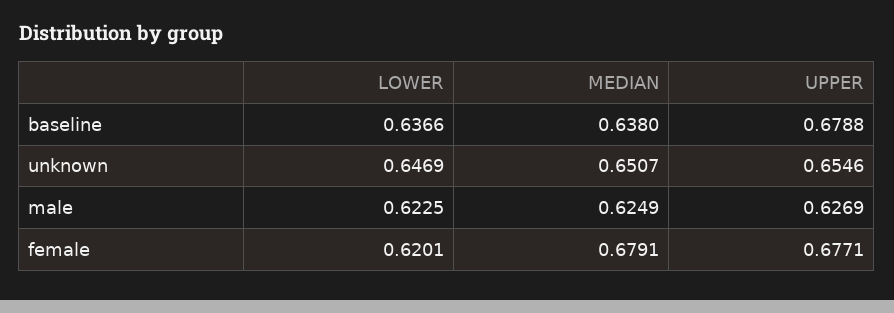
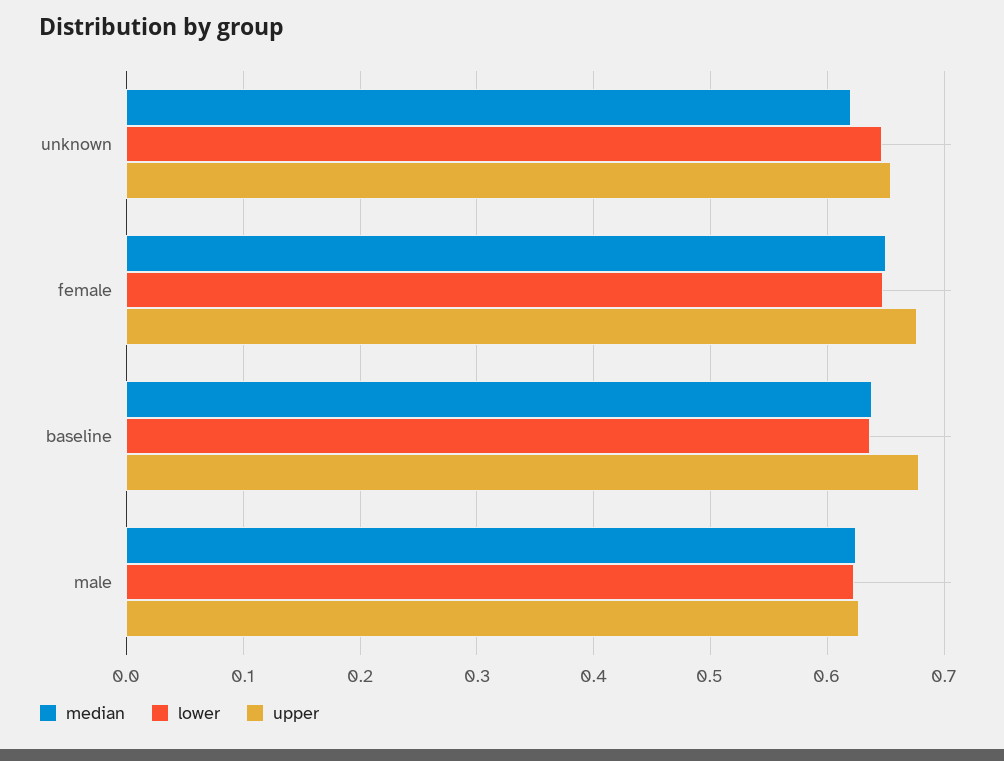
MEDIAN, unknown: 0.6507 -> 0.62
LOWER, female: 0.6201 -> 0.65
MEDIAN, female: 0.6791 -> 0.65

